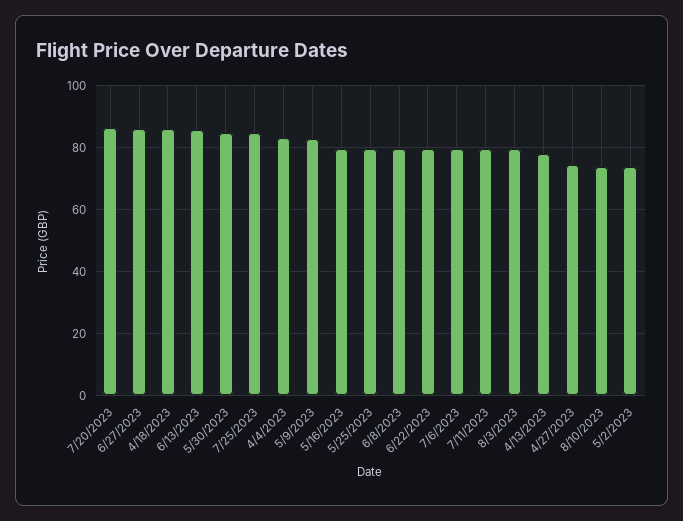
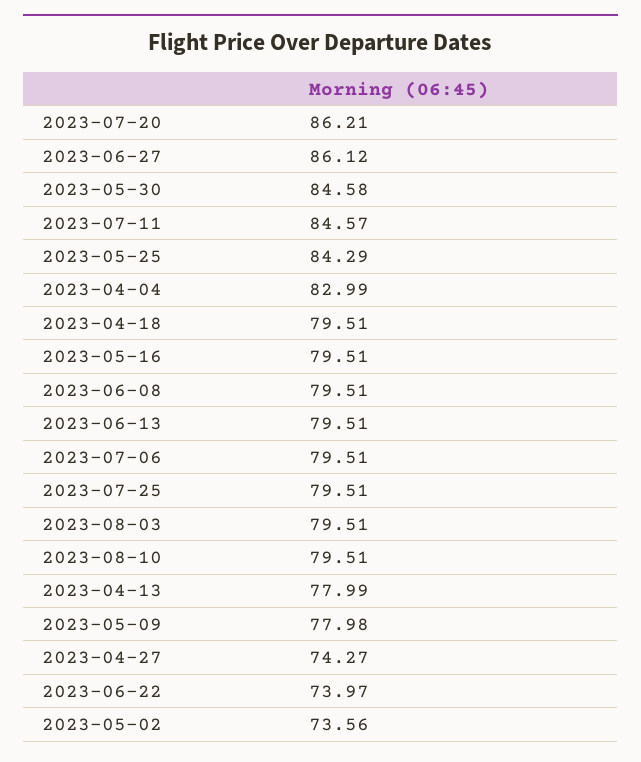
4/18/2023: 86 -> 79.51
6/13/2023: 86 -> 79.51
7/25/2023: 84 -> 79.51
5/9/2023: 82 -> 77.98
5/25/2023: 80 -> 84.29
6/22/2023: 80 -> 73.97
7/11/2023: 80 -> 84.57
8/10/2023: 74 -> 79.51

